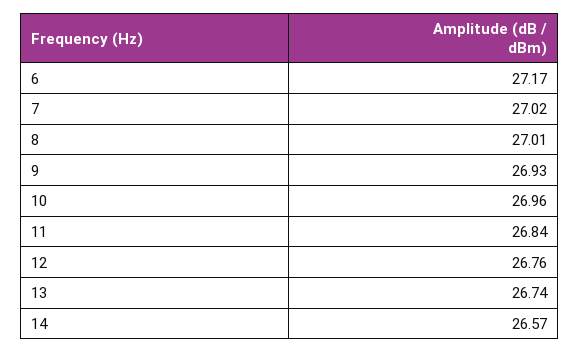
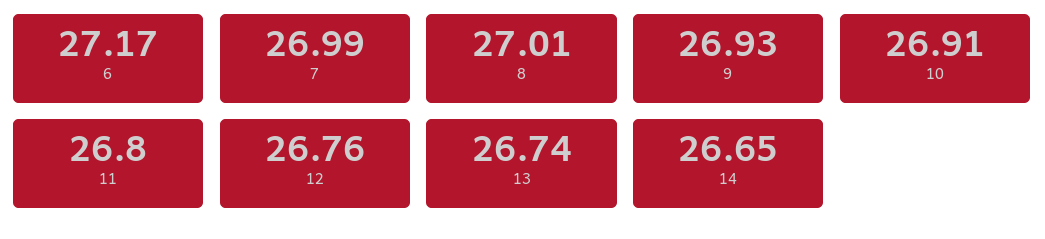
7: 27.02 -> 26.99
10: 26.96 -> 26.91
11: 26.84 -> 26.8
14: 26.57 -> 26.65

